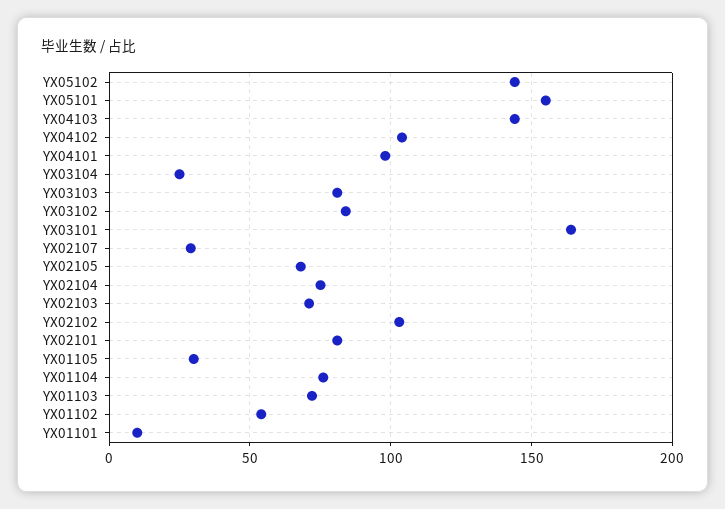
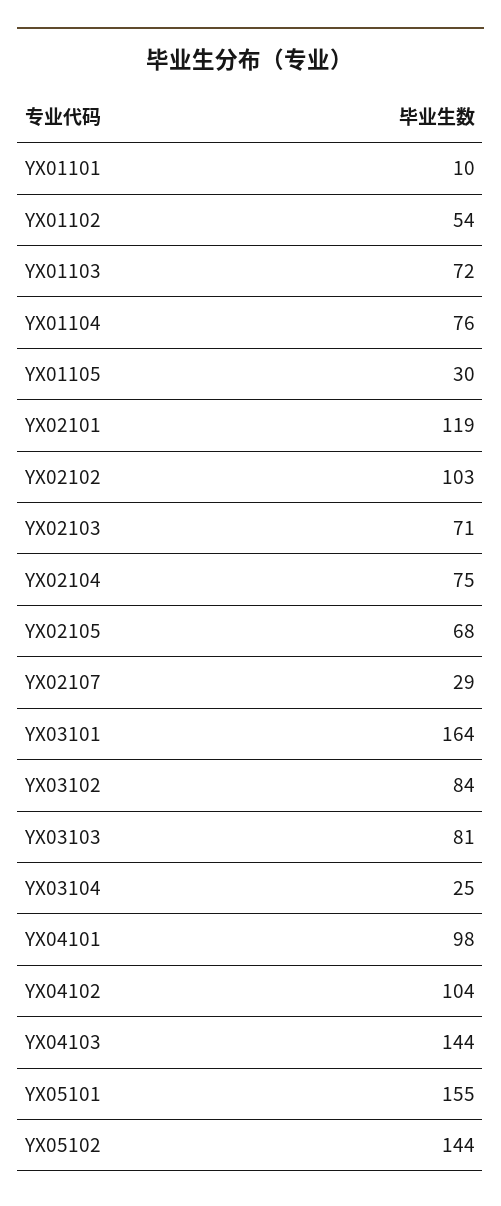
YX02101: 80 -> 119

